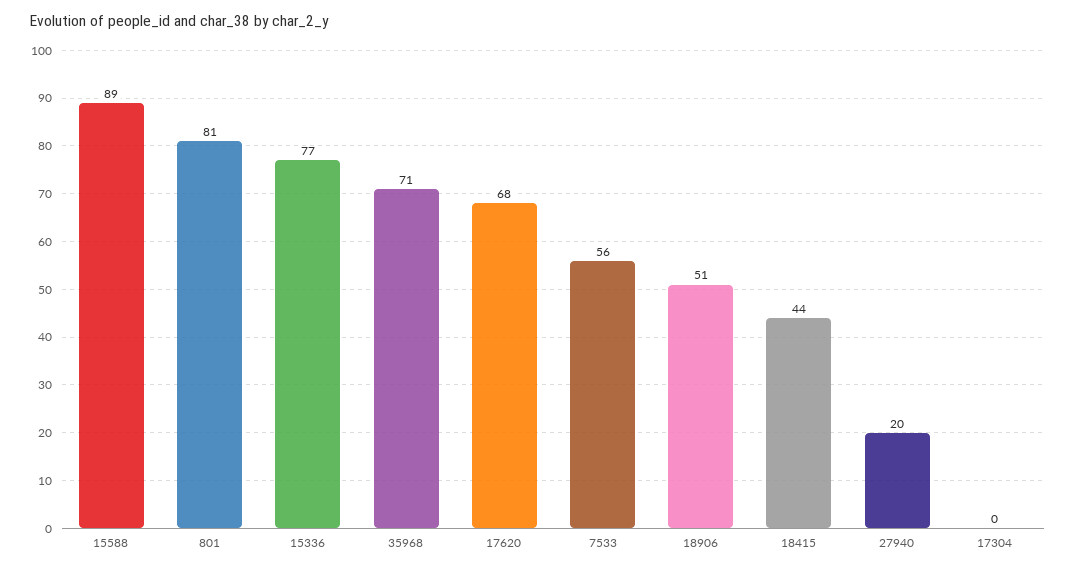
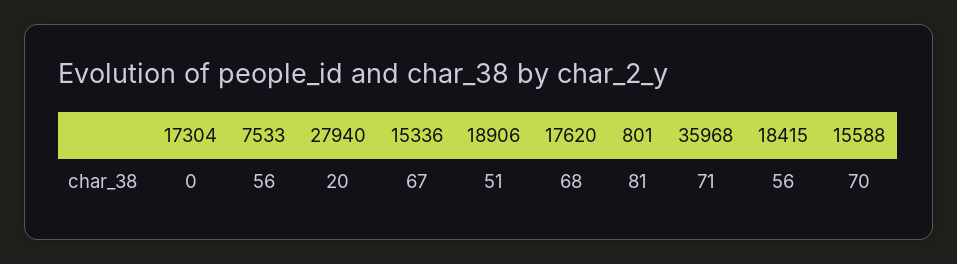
15588: 89 -> 70
15336: 77 -> 67
18415: 44 -> 56

